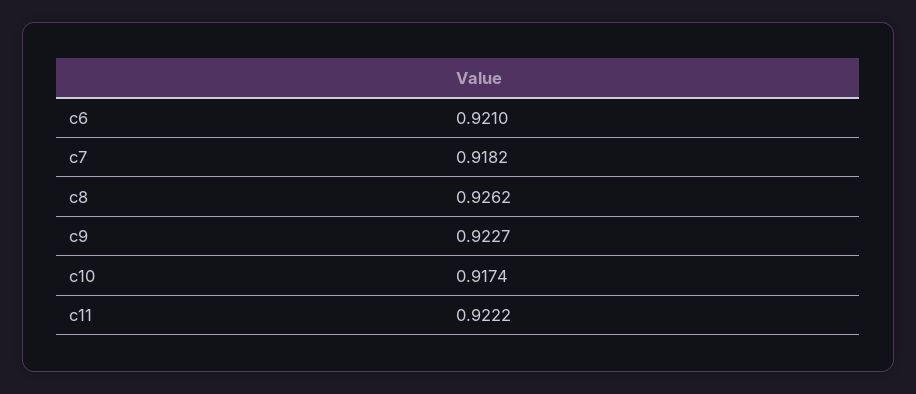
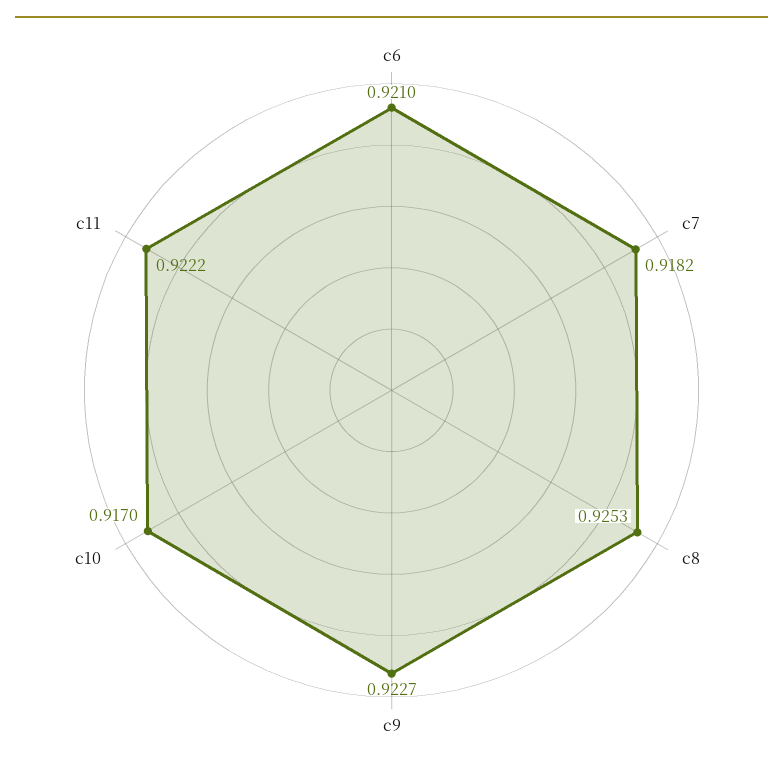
c8: 0.9262 -> 0.9253
c10: 0.9174 -> 0.917

